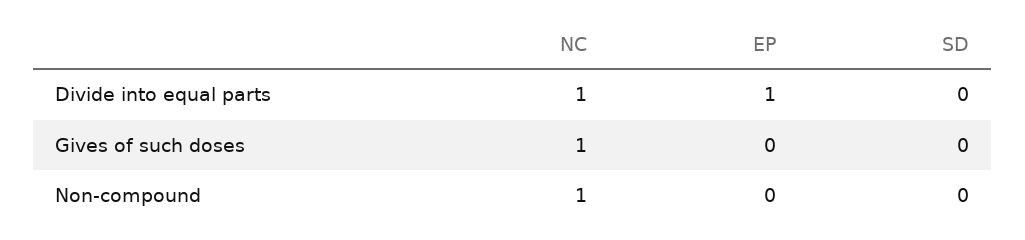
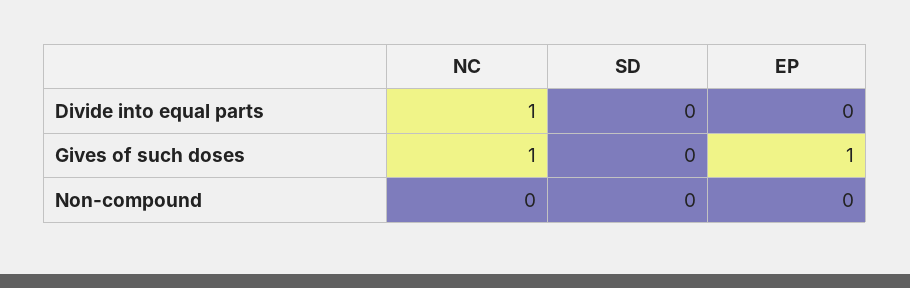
EP, Divide into equal parts: 1 -> 0
EP, Gives of such doses: 0 -> 1
NC, Non-compound: 1 -> 0

